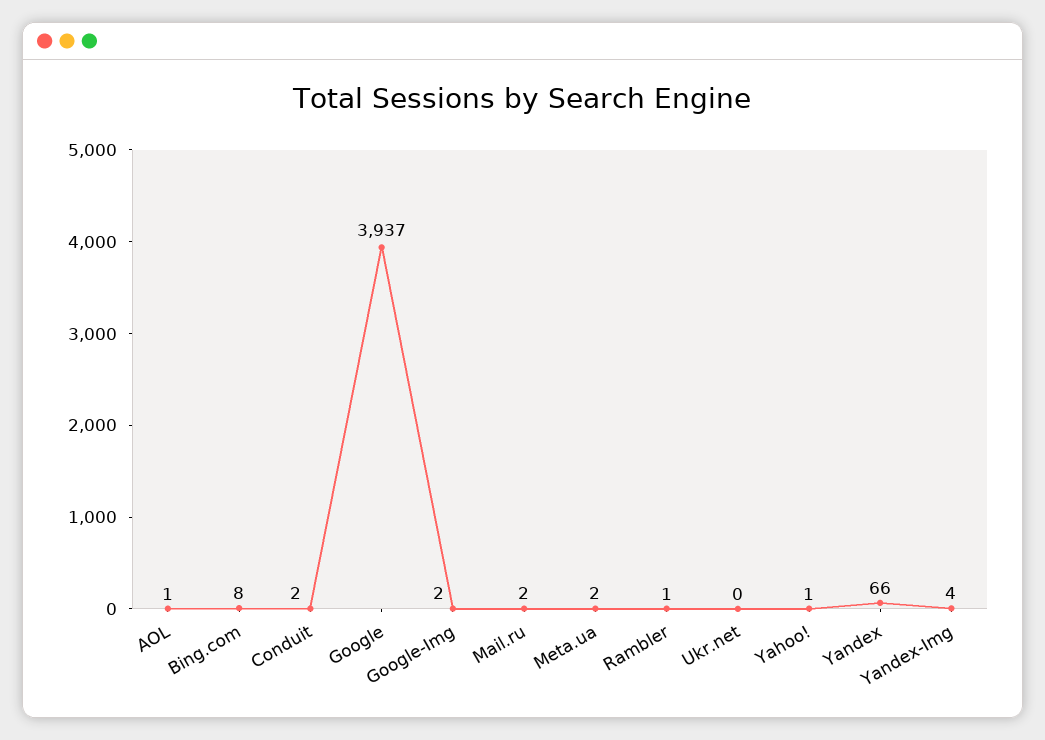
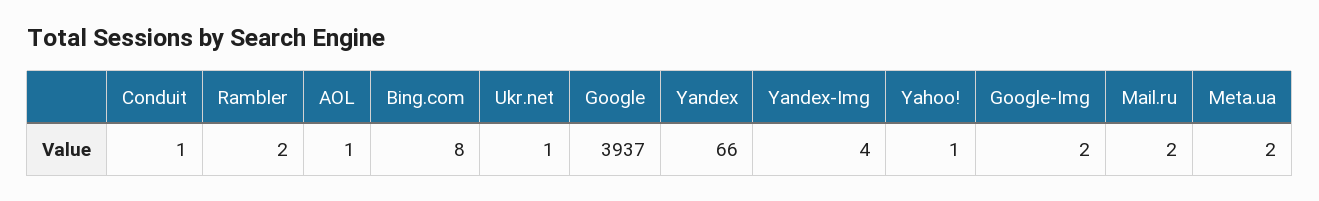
Conduit: 2 -> 1
Rambler: 1 -> 2
Ukr.net: 0 -> 1

